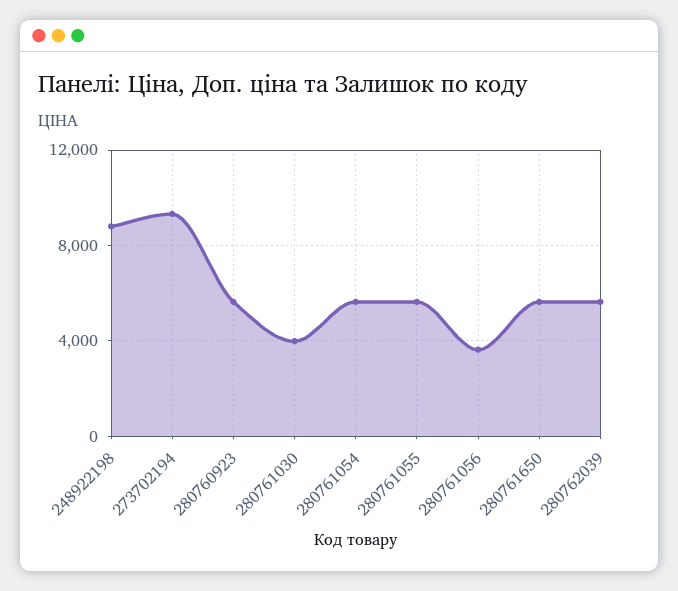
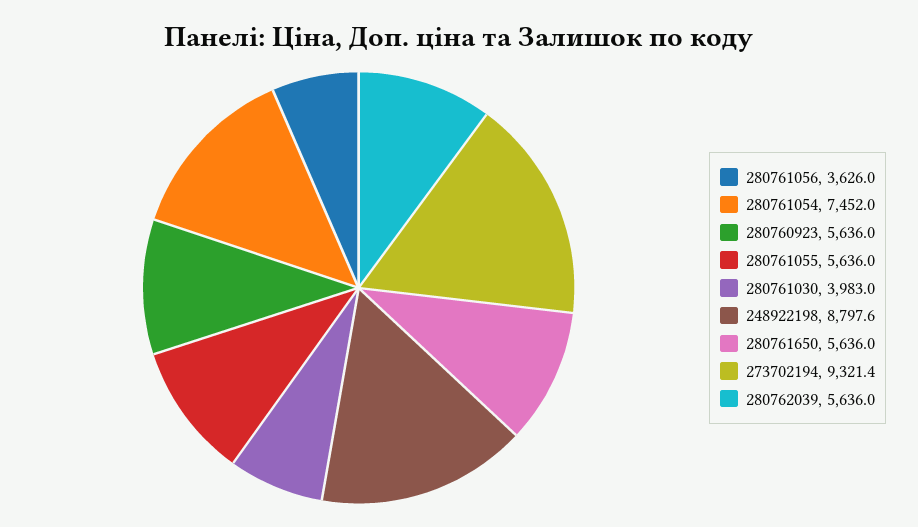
280761054: 5500 -> 7452

